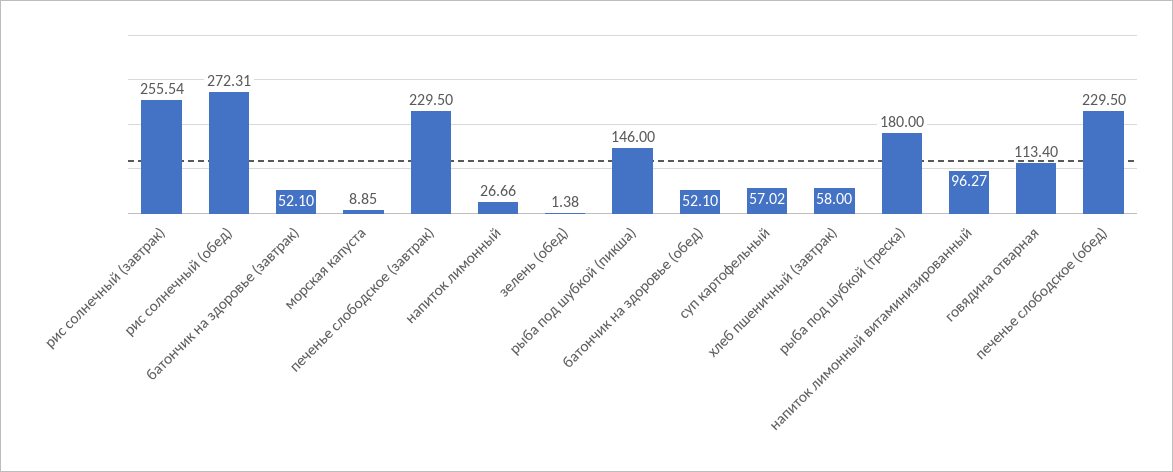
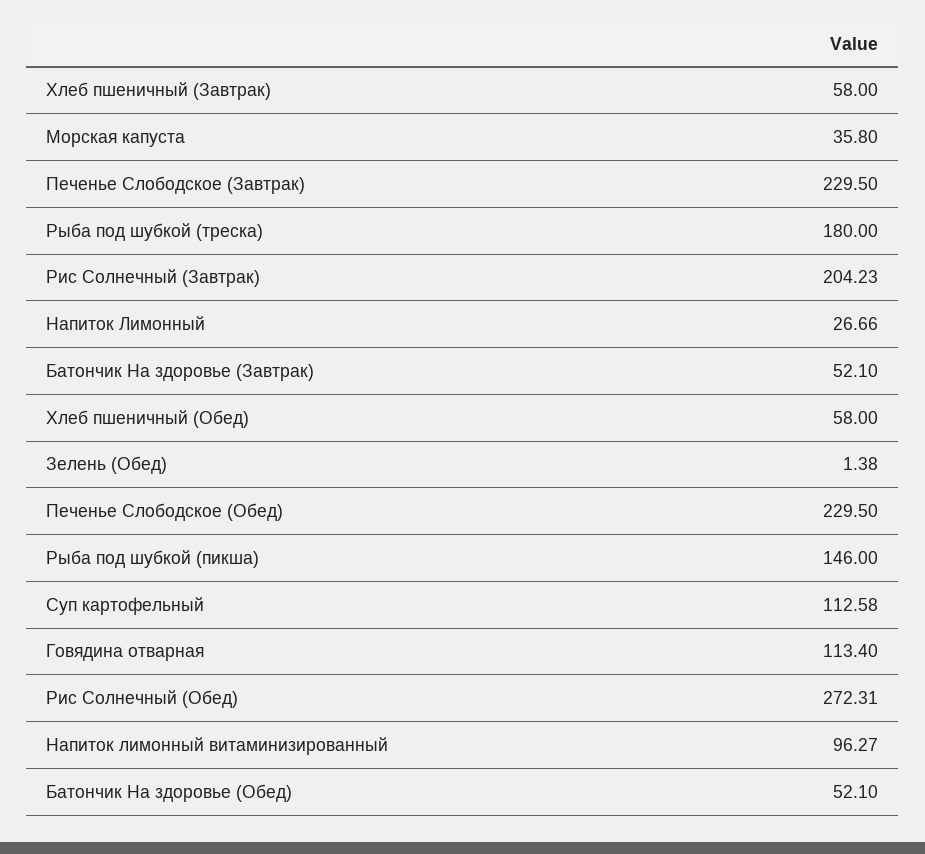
рис солнечный (завтрак): 255.54 -> 204.23
морская капуста: 8.85 -> 35.8
суп картофельный: 57.02 -> 112.58
Хлеб пшеничный (Обед): none -> 58

